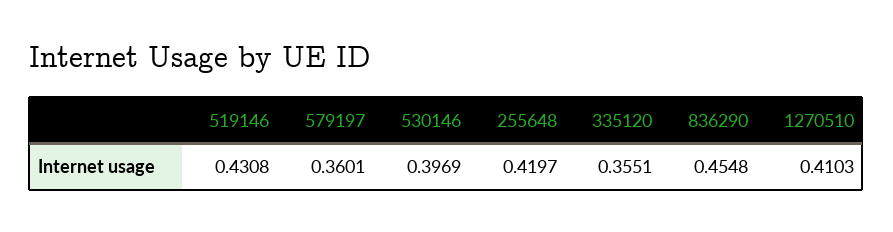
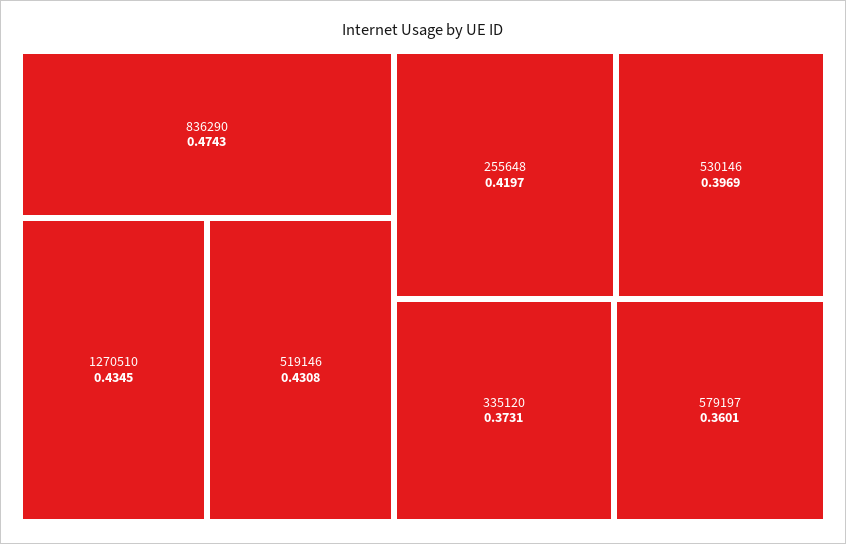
335120: 0.3551 -> 0.3731
836290: 0.4548 -> 0.4743
1270510: 0.4103 -> 0.4345

